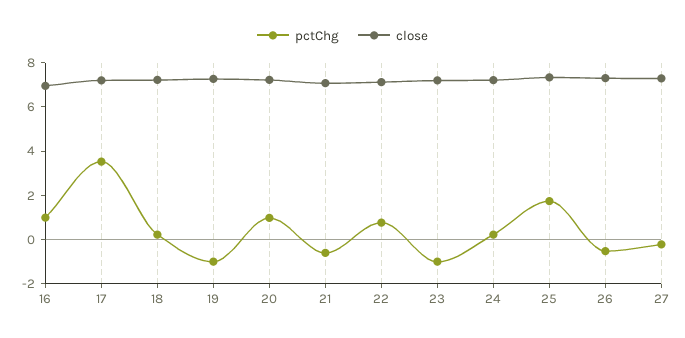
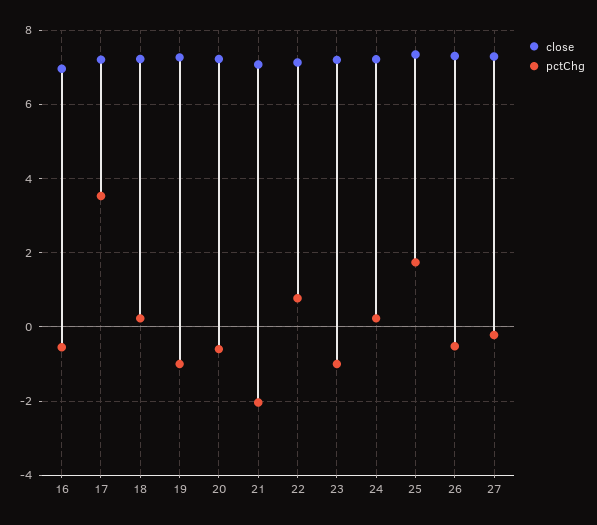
pctChg, 16: 1 -> -0.6
pctChg, 20: 1 -> -0.6
pctChg, 21: -0.5 -> -2

